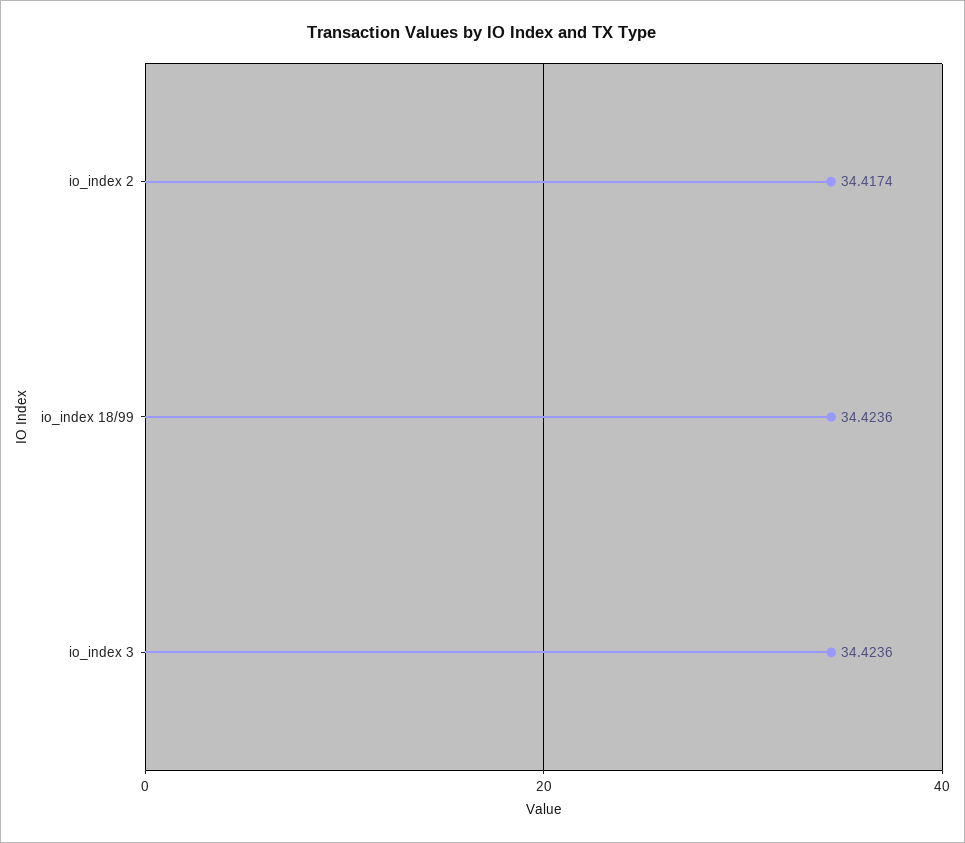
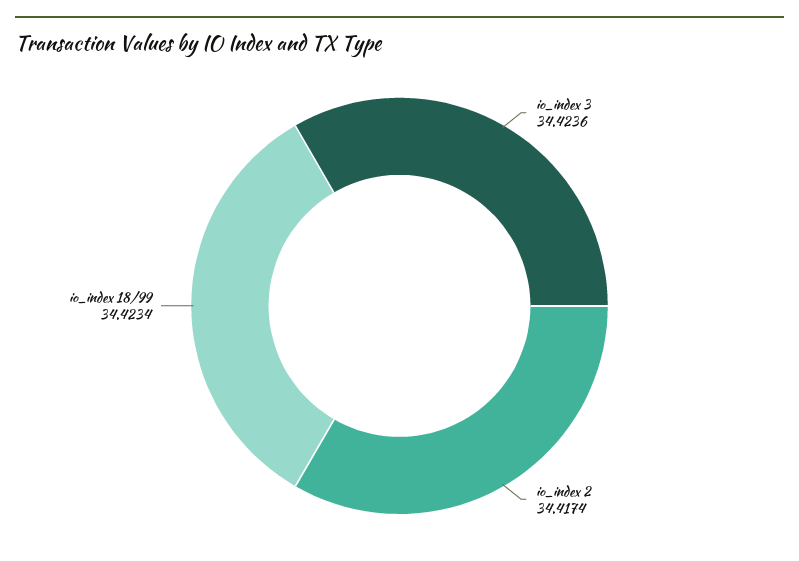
io_index 18/99: 34.4236 -> 34.4234

